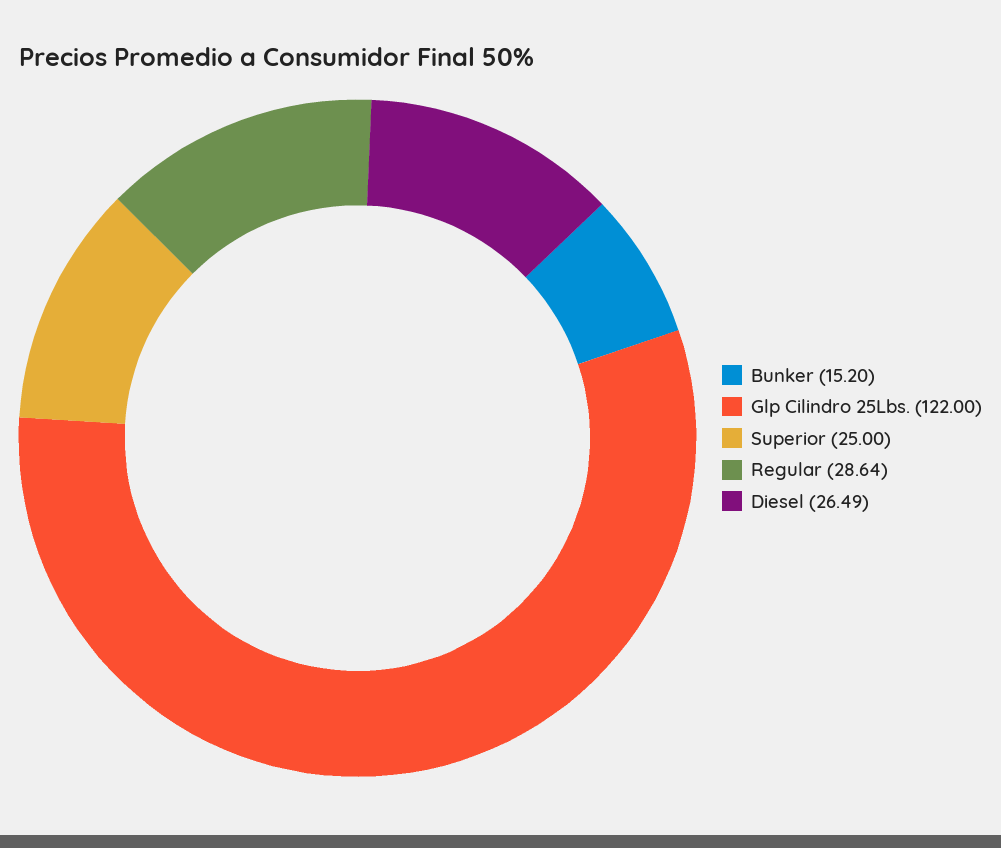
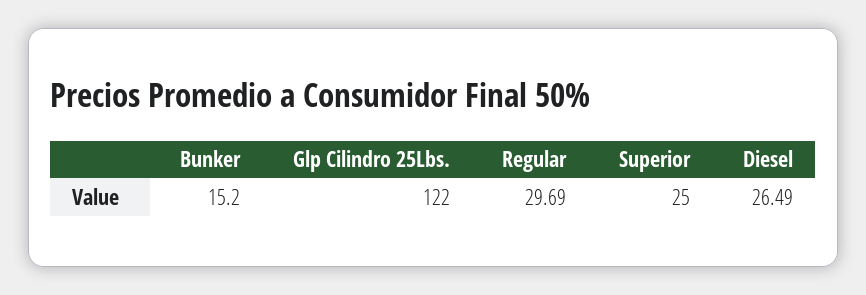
Regular: 28.64 -> 29.69

